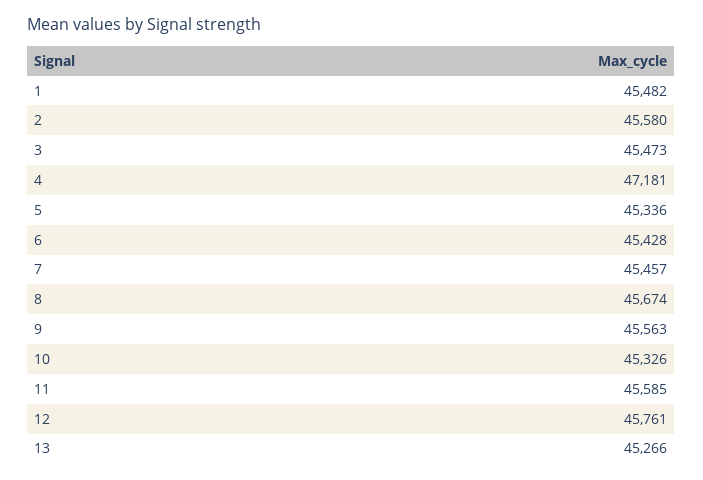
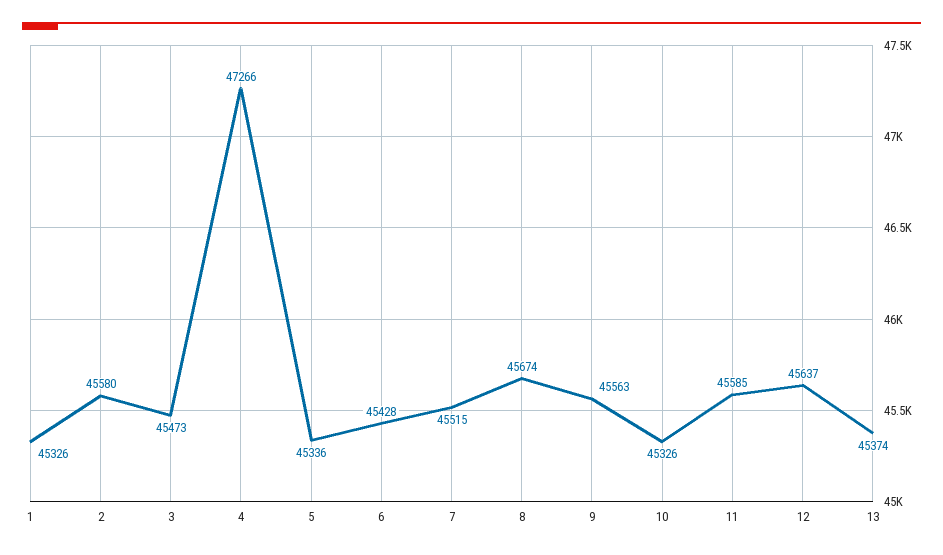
1: 45482 -> 45326
4: 47181 -> 47266
7: 45457 -> 45515
12: 45761 -> 45637
13: 45266 -> 45374

